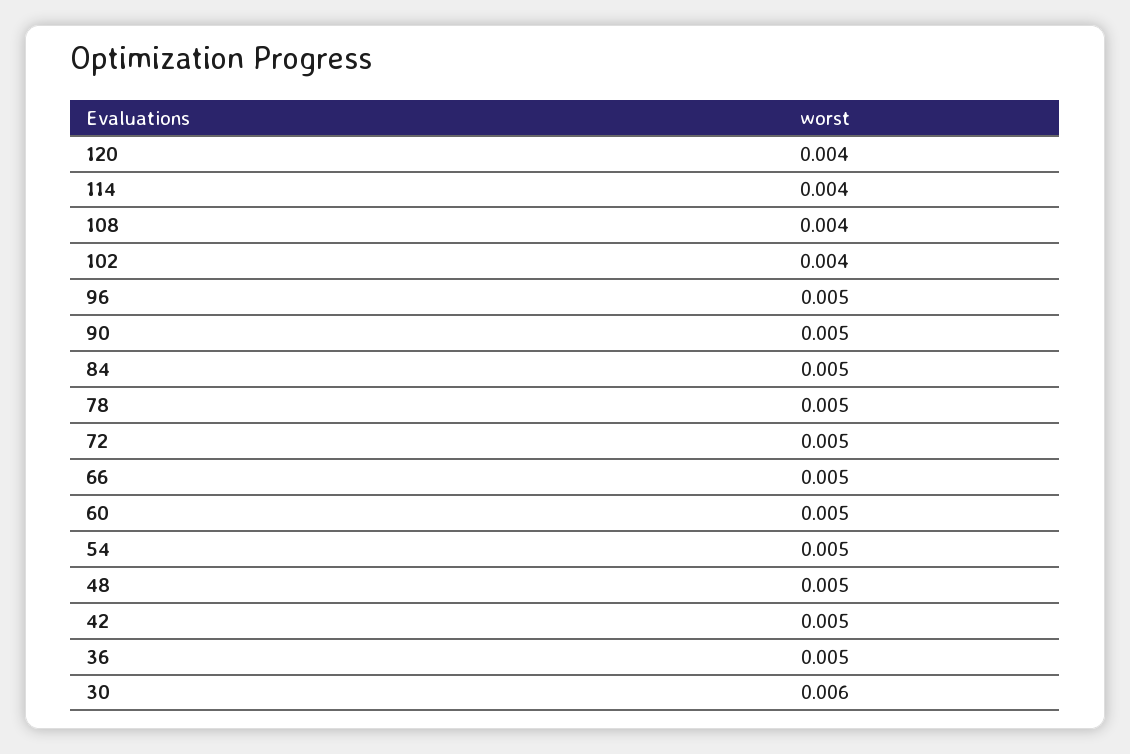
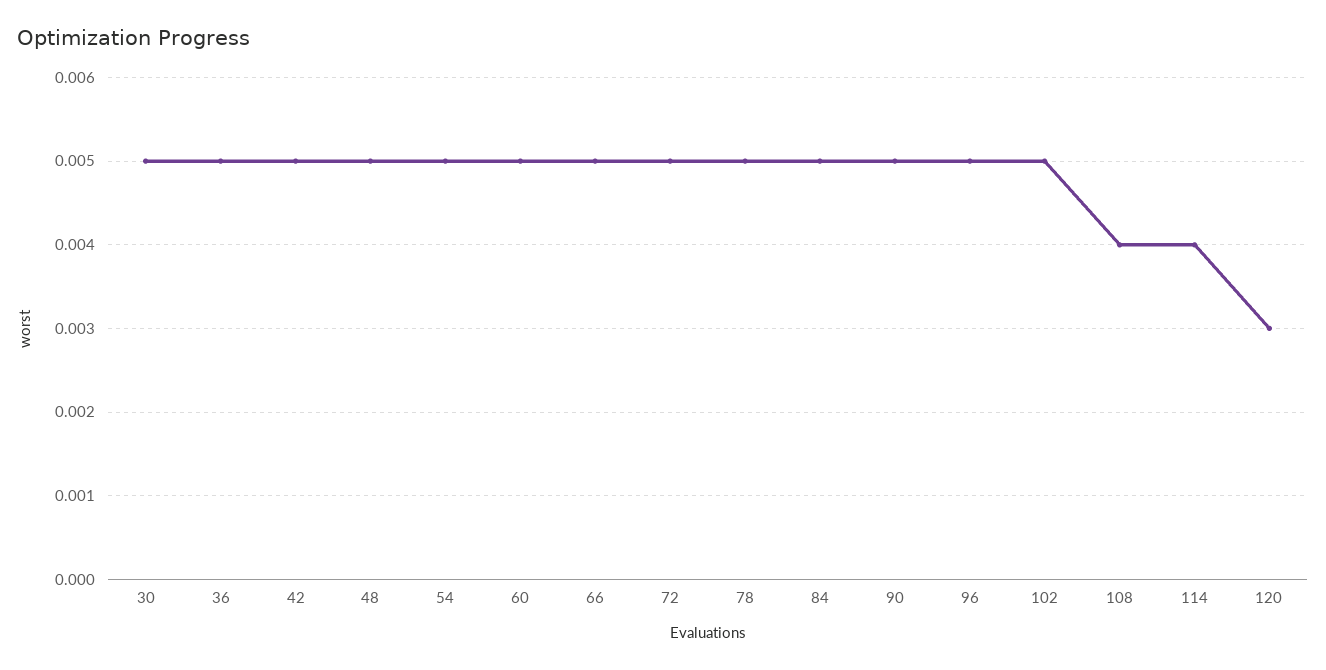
120: 0.004 -> 0.003
102: 0.004 -> 0.005
30: 0.006 -> 0.005

